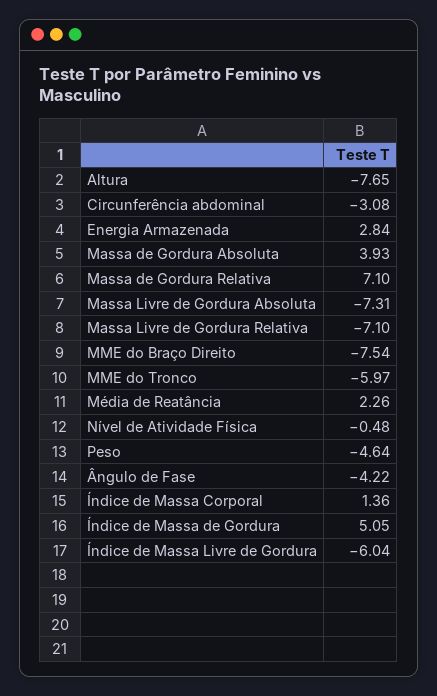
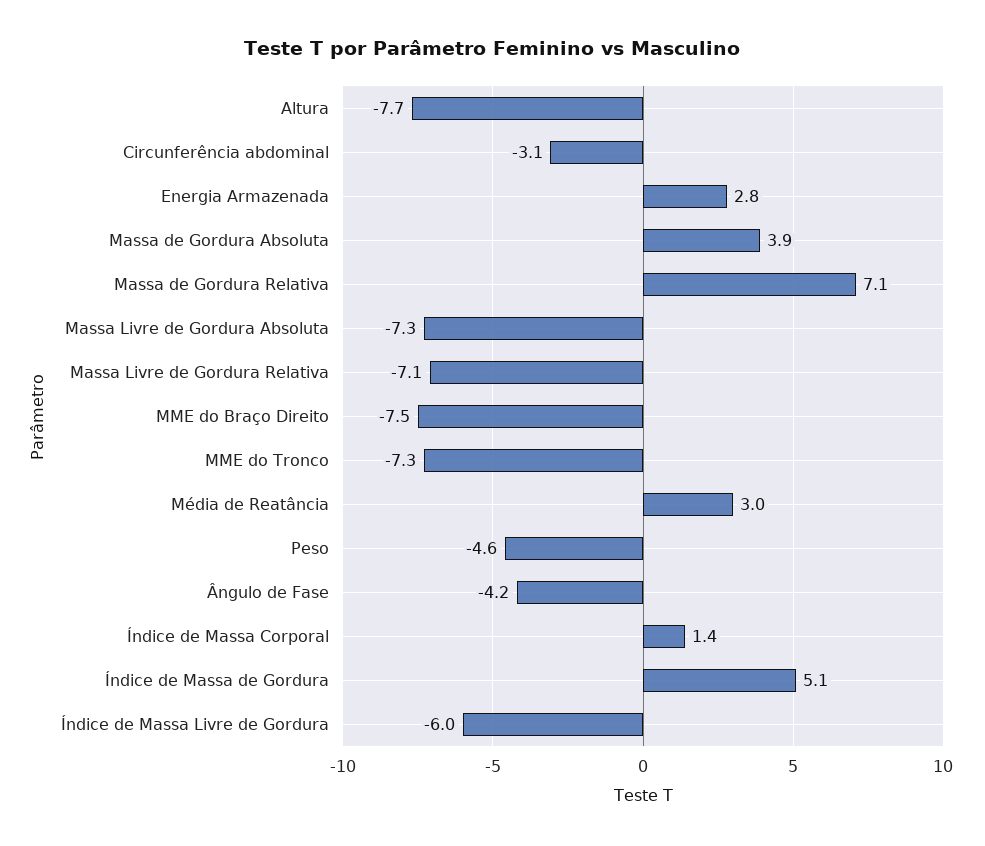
MME do Tronco: -5.97 -> -7.3
Média de Reatância: 2.26 -> 3
Nível de Atividade Física: -0.48 -> none

